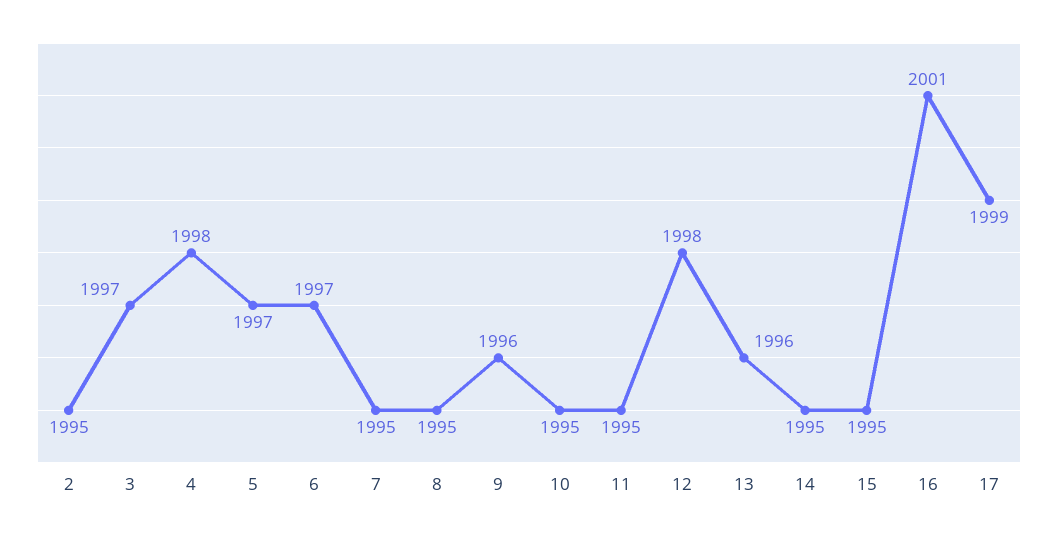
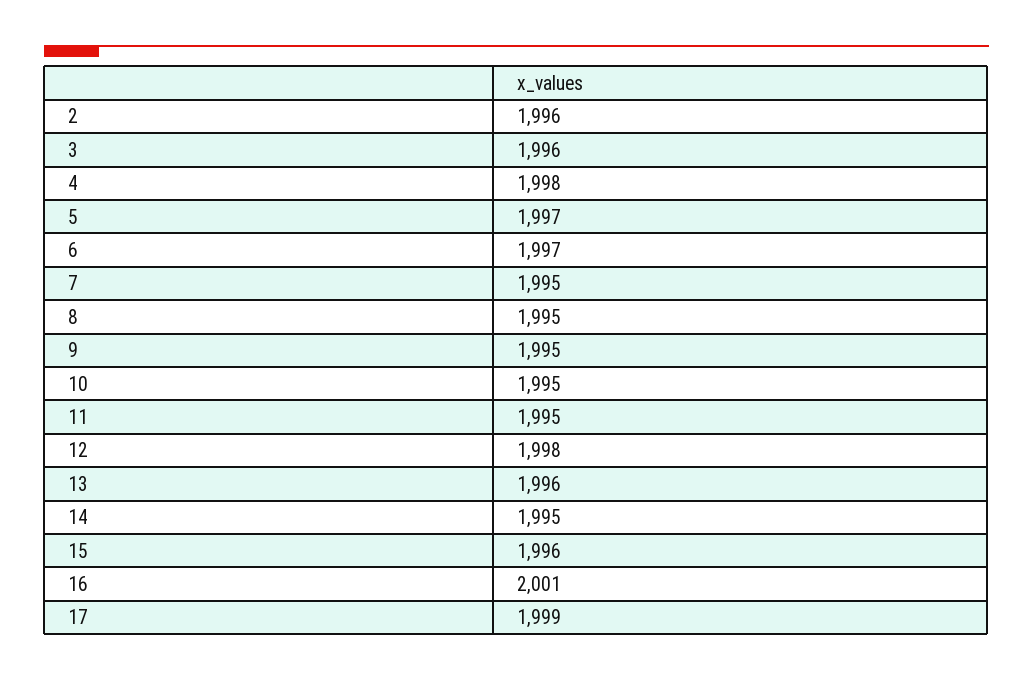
2: 1995 -> 1996
3: 1997 -> 1996
9: 1996 -> 1995
15: 1995 -> 1996

